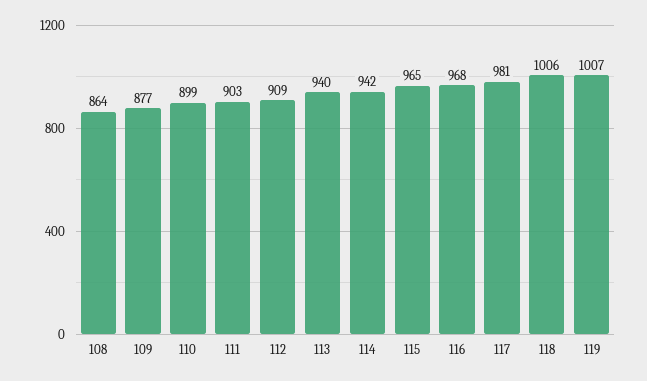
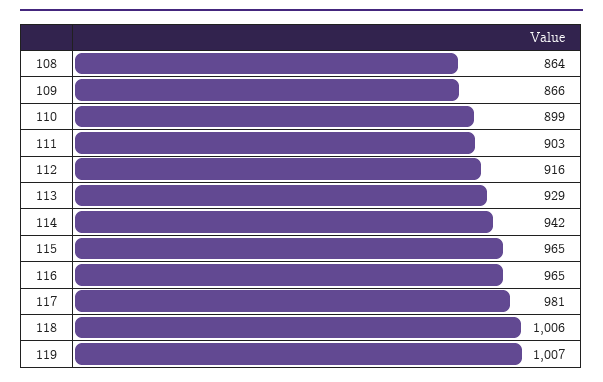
109: 877 -> 866
112: 909 -> 916
113: 940 -> 929
116: 968 -> 965

